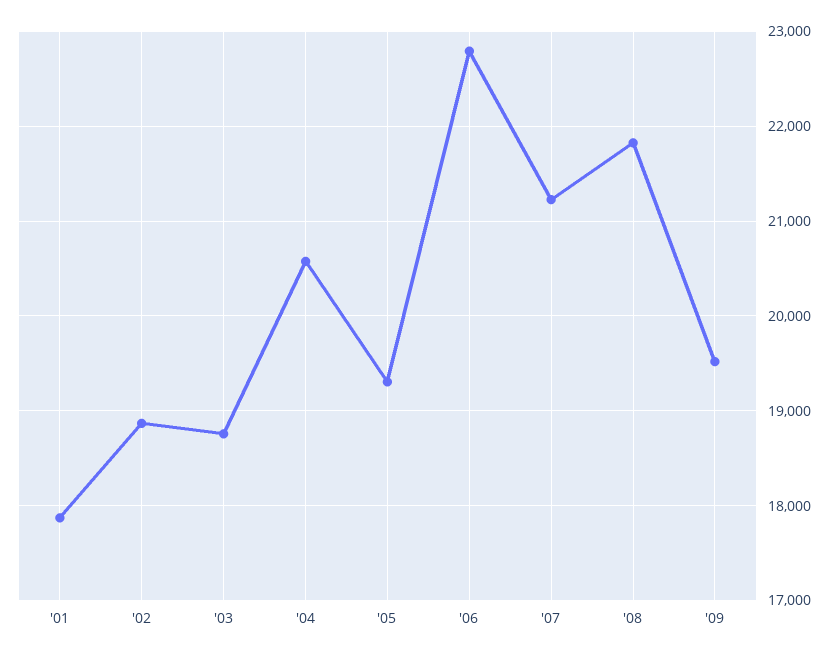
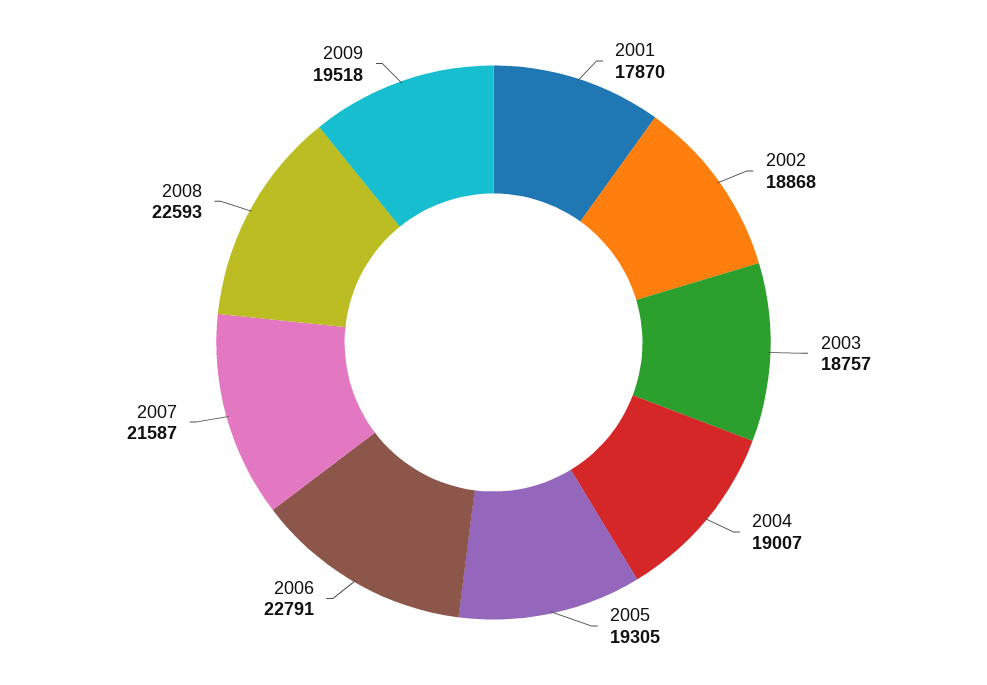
'04: 20600 -> 19007
'07: 21200 -> 21587
'08: 21800 -> 22593

